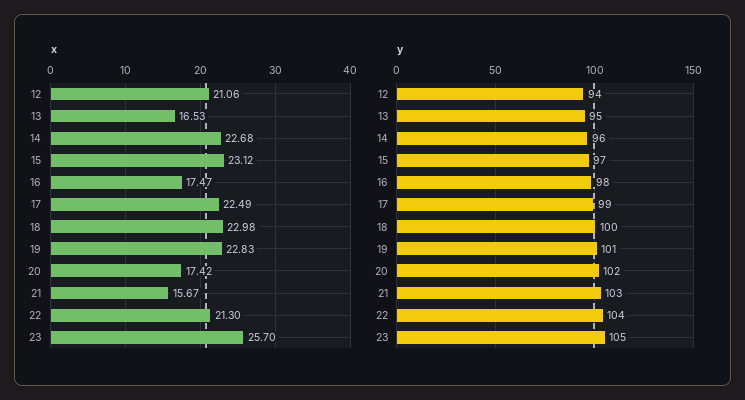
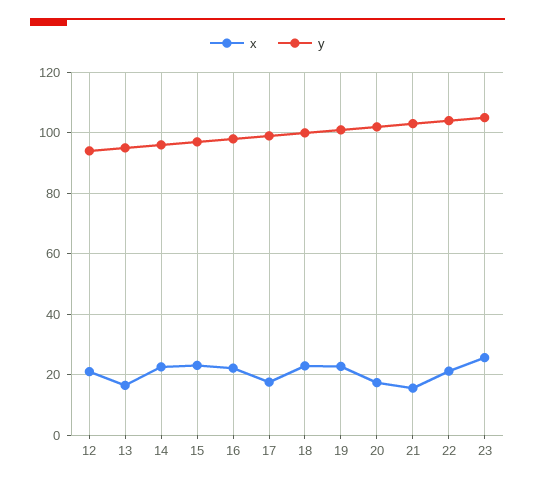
x, 16: 17.47 -> 22
x, 17: 22.49 -> 18

